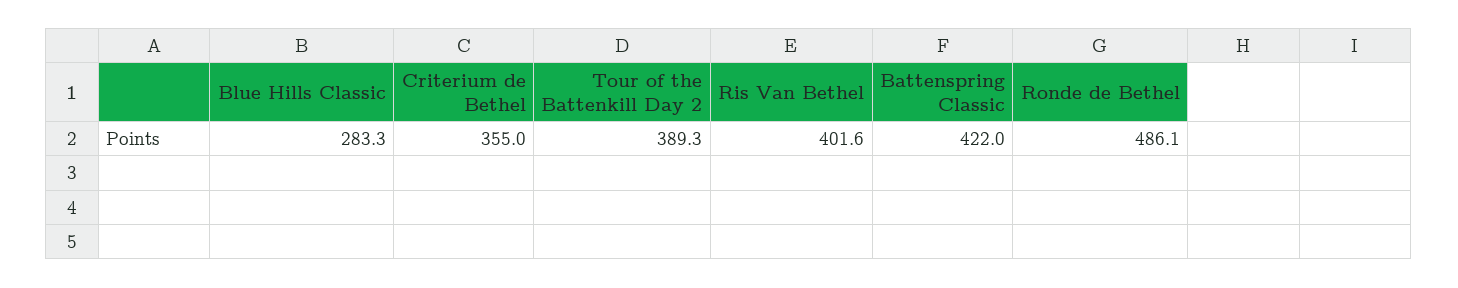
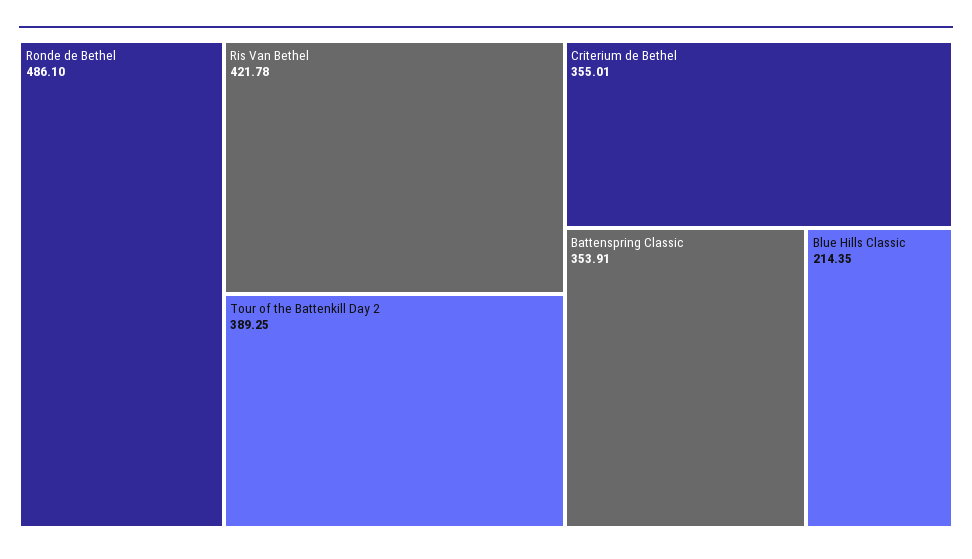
Blue Hills Classic: 283.3 -> 214.35
Ris Van Bethel: 401.6 -> 421.78
Battenspring Classic: 422 -> 353.91

